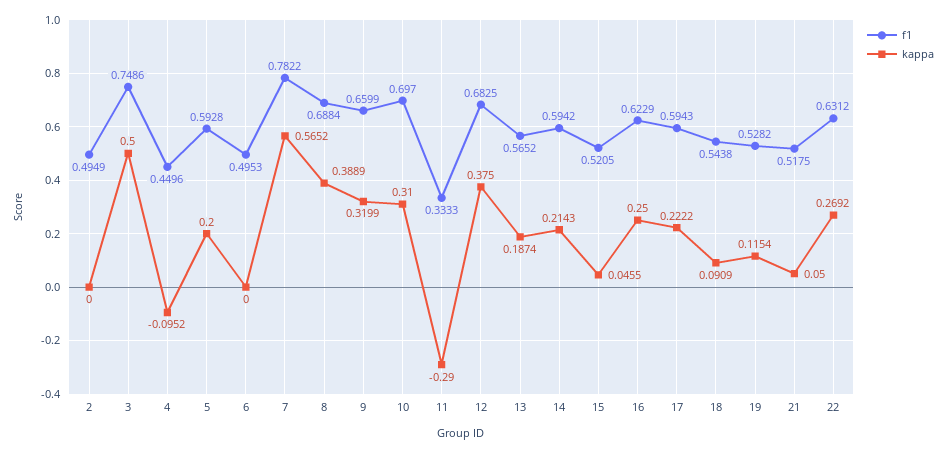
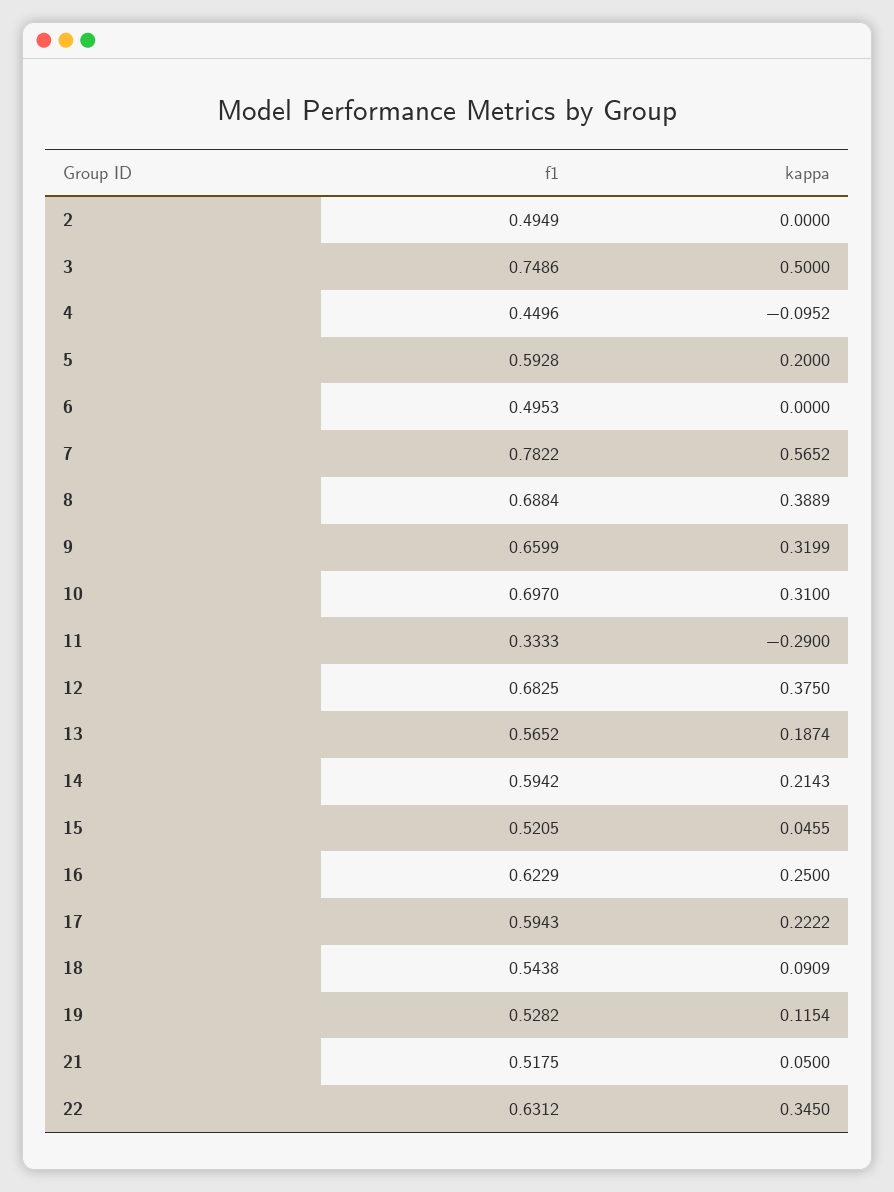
kappa, 22: 0.2692 -> 0.345

